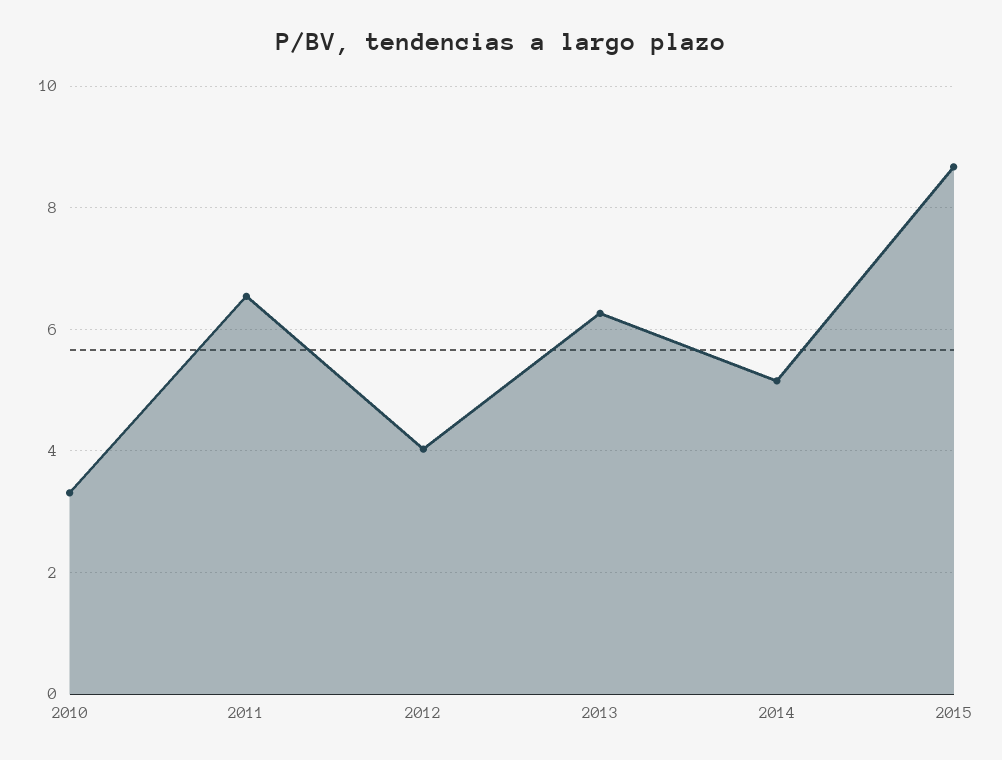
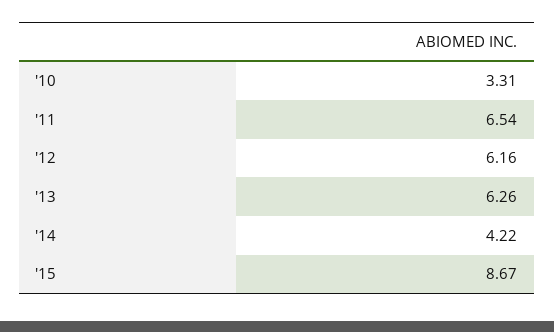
2012: 4 -> 6.16
2014: 5.2 -> 4.22

